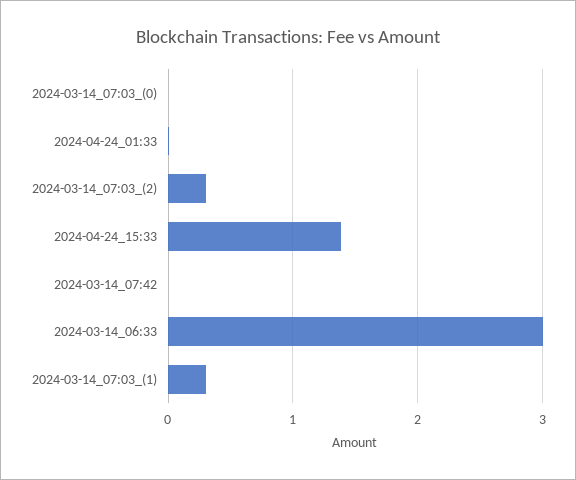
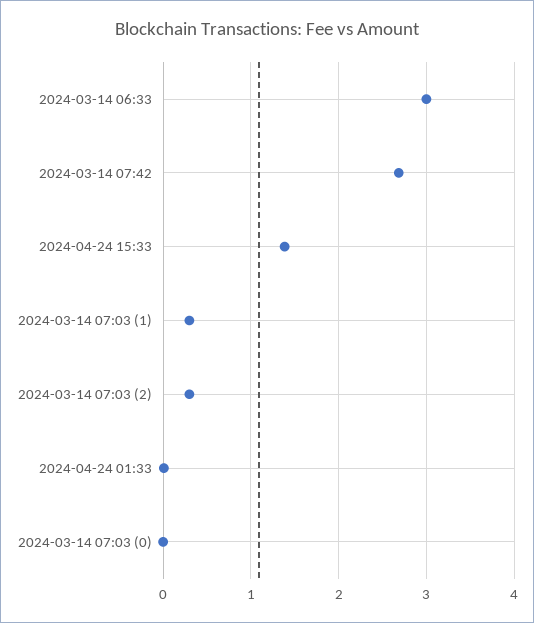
2024-03-14_07:42: 0 -> 2.7

